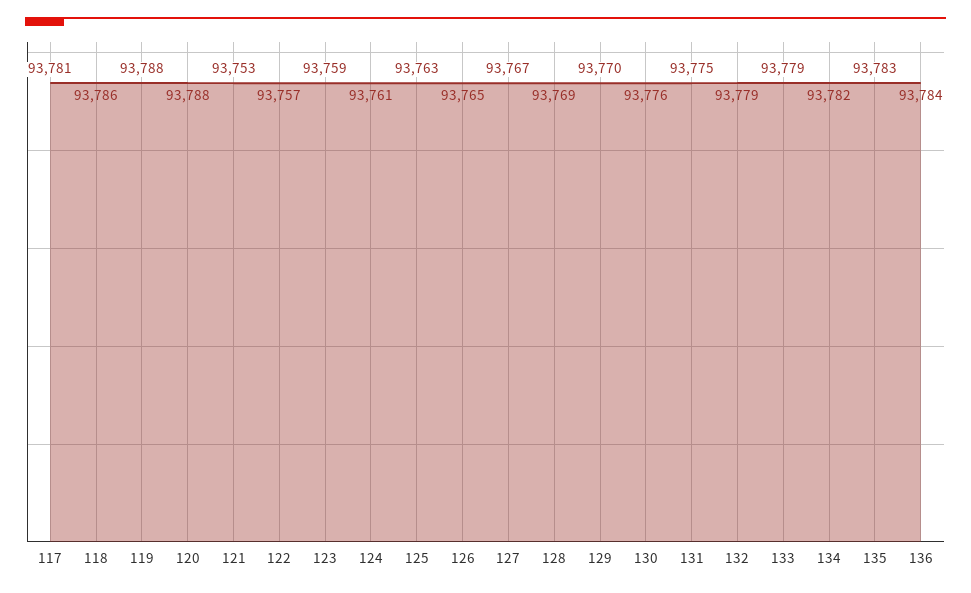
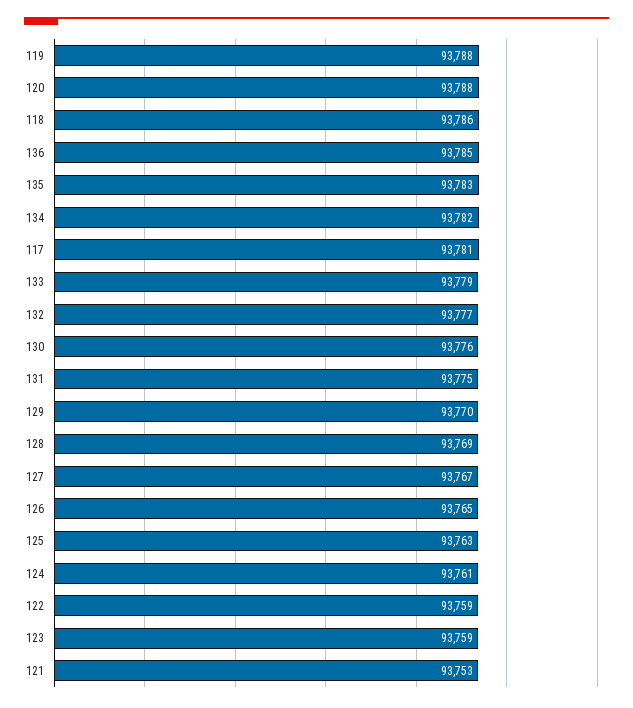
122: 93757 -> 93759
132: 93779 -> 93777
136: 93784 -> 93785

